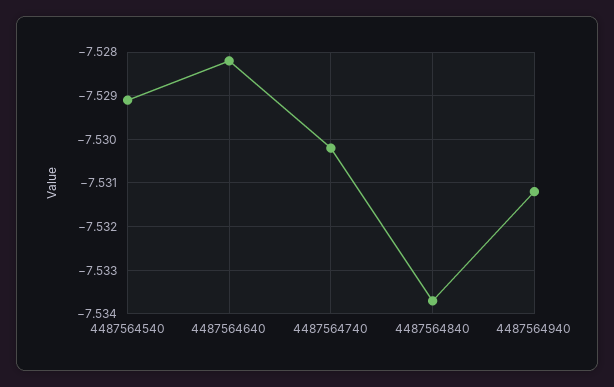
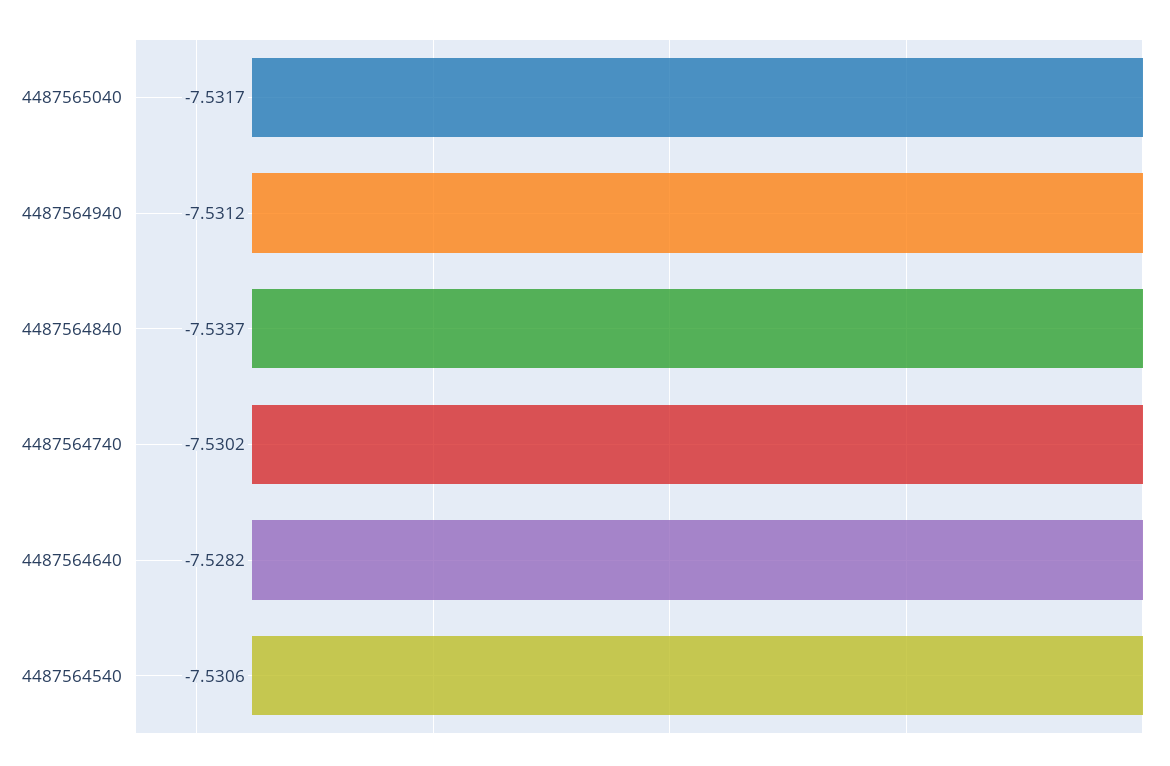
4487564540: -7.529 -> -7.5306
4487565040: none -> -7.5317

